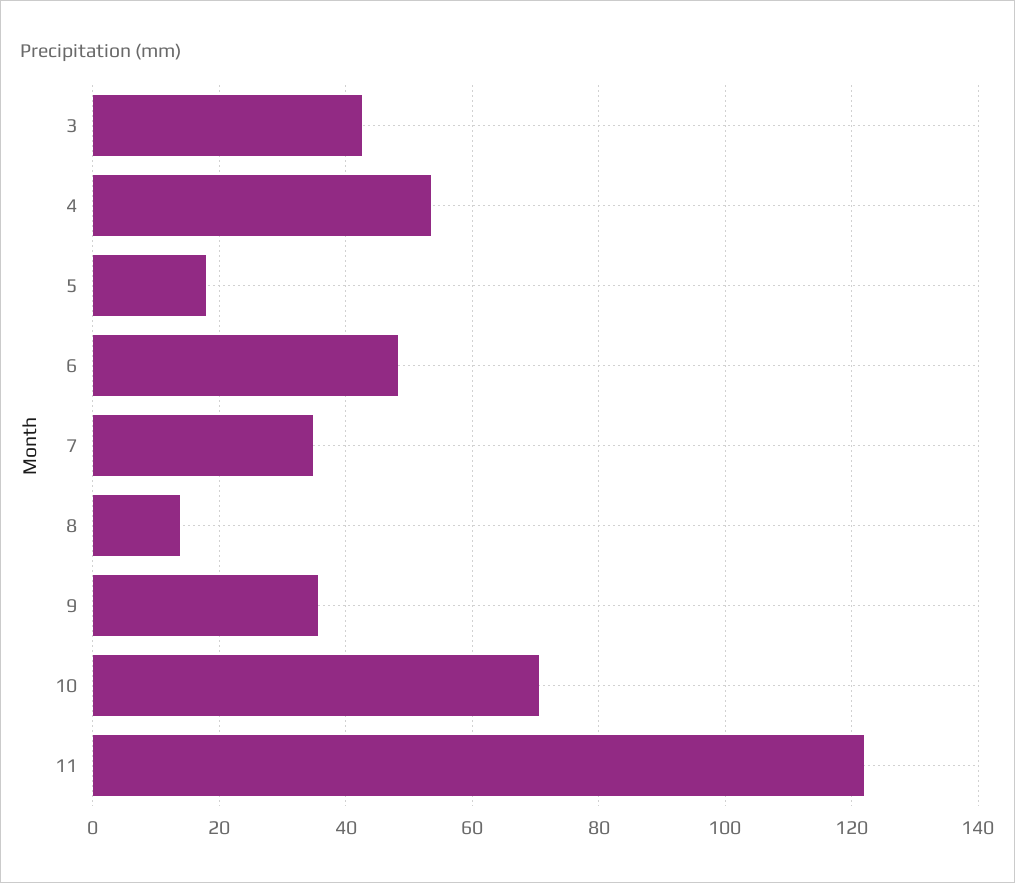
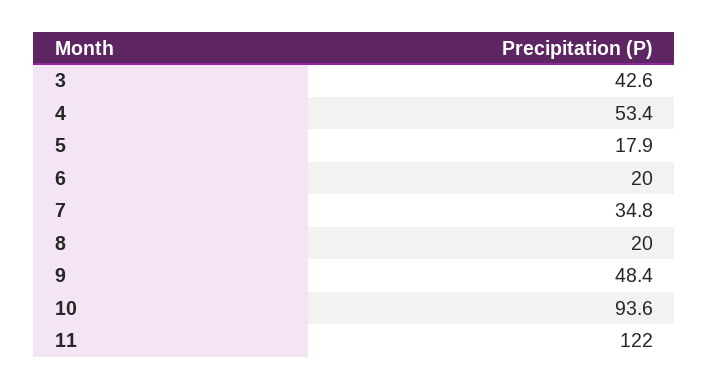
6: 48 -> 20
8: 14 -> 20
9: 36 -> 48.4
10: 70 -> 93.6

